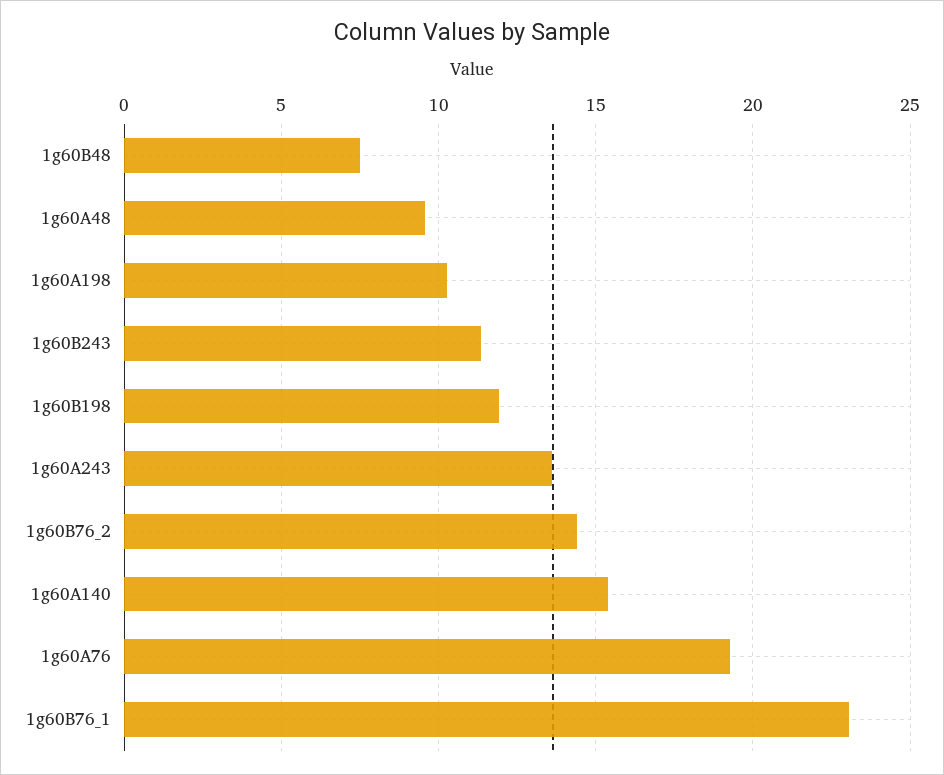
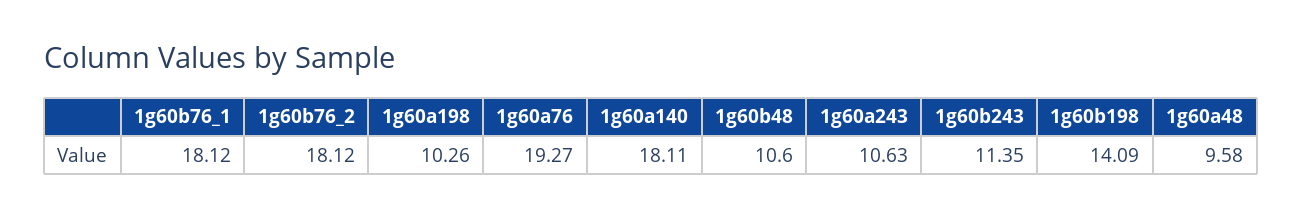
1g60B48: 7.5 -> 10.6
1g60B198: 12 -> 14.09
1g60A243: 13.5 -> 10.63
1g60B76_2: 14.5 -> 18.12
1g60A140: 15.5 -> 18.11
1g60B76_1: 23 -> 18.12

